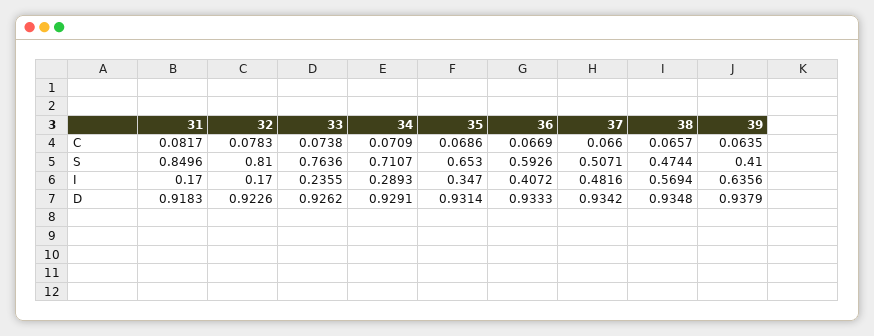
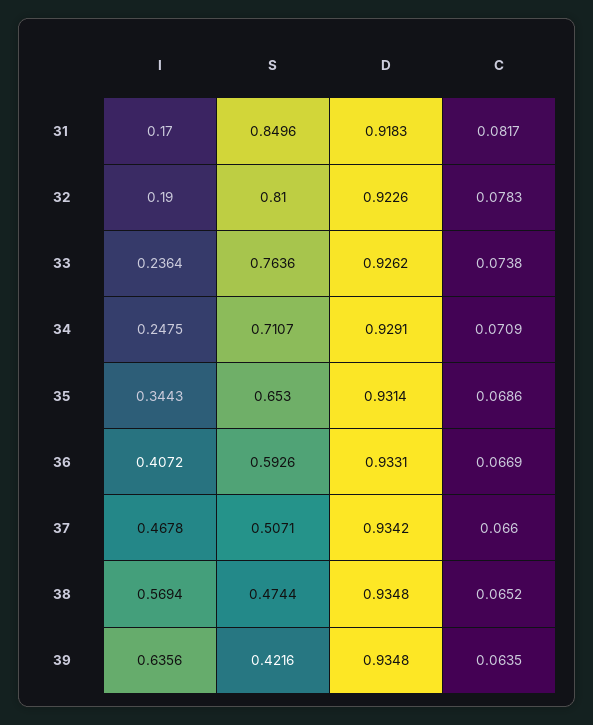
38, C: 0.0657 -> 0.0652
39, S: 0.41 -> 0.4216
32, I: 0.17 -> 0.19
33, I: 0.2355 -> 0.2364
34, I: 0.2893 -> 0.2475
35, I: 0.347 -> 0.3443
37, I: 0.4816 -> 0.4678
36, D: 0.9333 -> 0.9331
39, D: 0.9379 -> 0.9348

